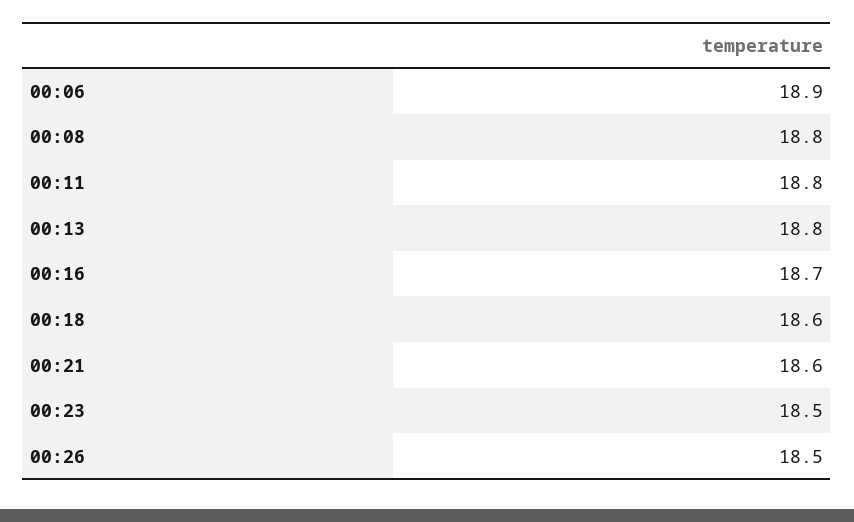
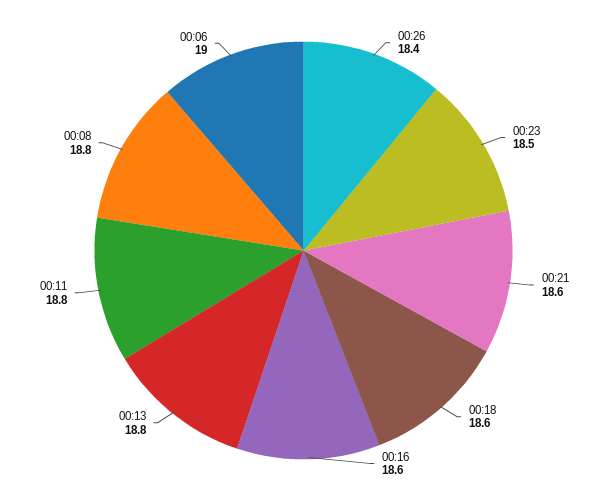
00:06: 18.9 -> 19
00:16: 18.7 -> 18.6
00:26: 18.5 -> 18.4

